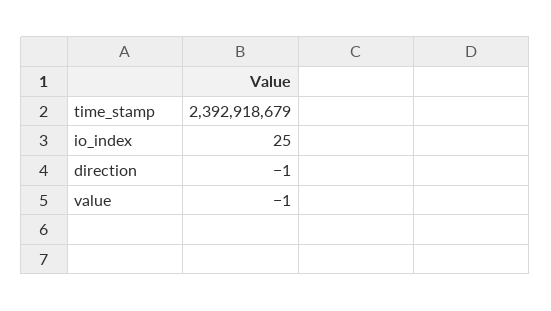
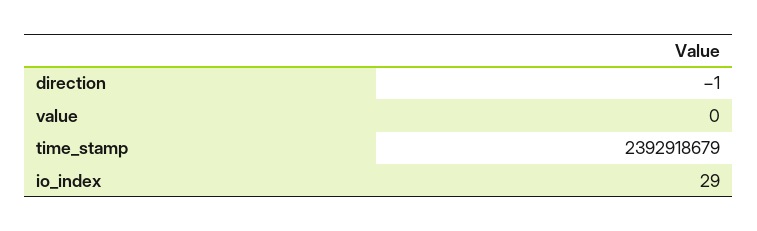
io_index: 25 -> 29
value: -1 -> 0

